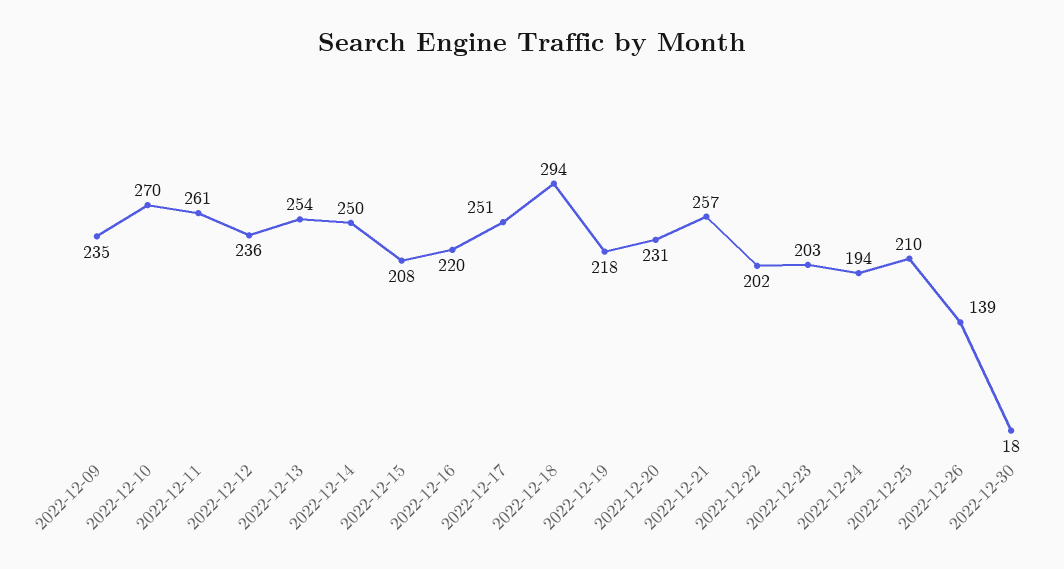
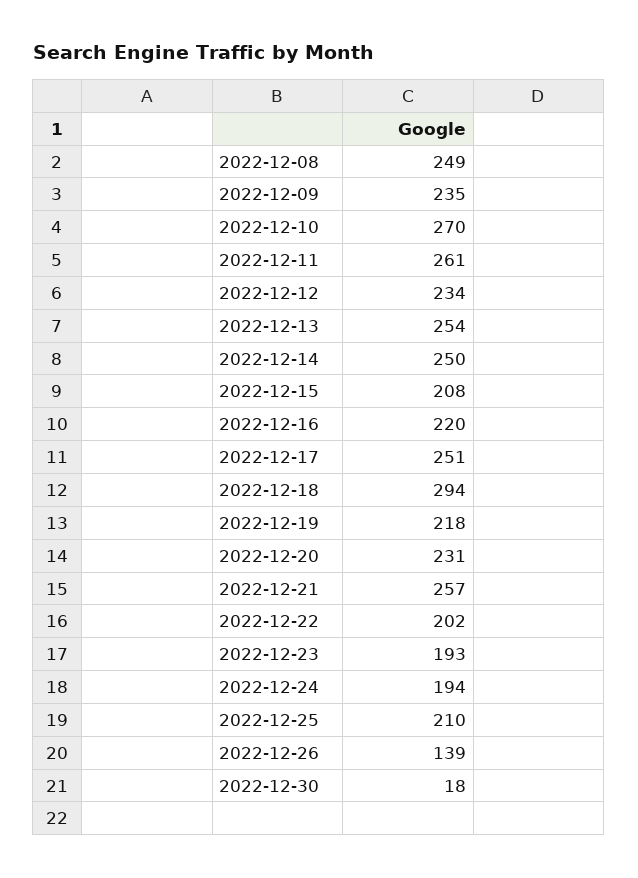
2022-12-12: 236 -> 234
2022-12-23: 203 -> 193
2022-12-08: none -> 249

